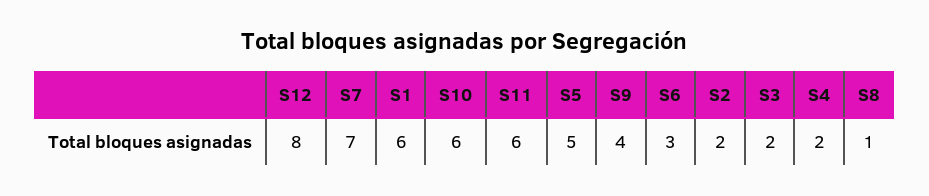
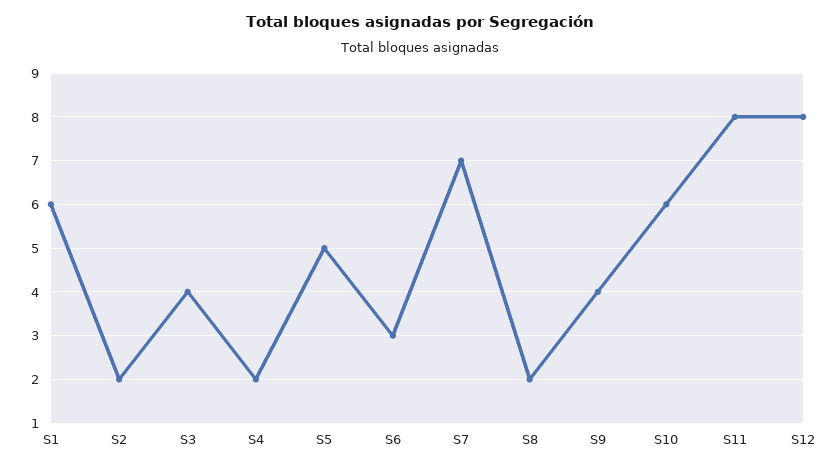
S11: 6 -> 8
S3: 2 -> 4
S8: 1 -> 2

